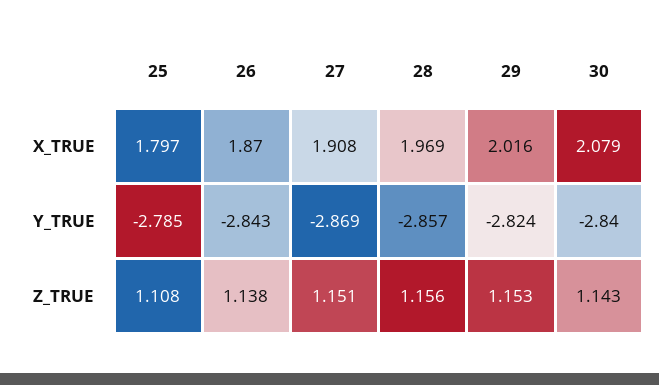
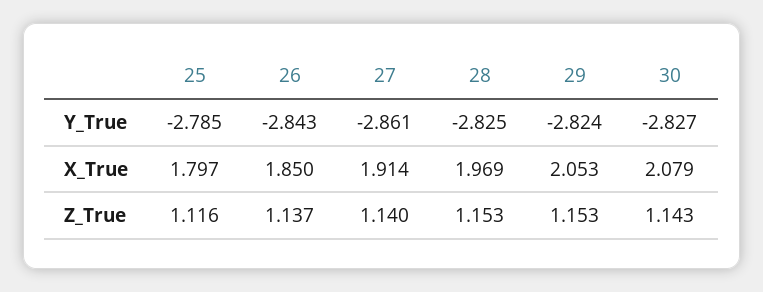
26, X_TRUE: 1.87 -> 1.85
27, X_TRUE: 1.908 -> 1.914
29, X_TRUE: 2.016 -> 2.053
27, Y_TRUE: -2.869 -> -2.861
28, Y_TRUE: -2.857 -> -2.825
30, Y_TRUE: -2.84 -> -2.827
25, Z_TRUE: 1.108 -> 1.116
26, Z_TRUE: 1.138 -> 1.137
27, Z_TRUE: 1.151 -> 1.14
28, Z_TRUE: 1.156 -> 1.153

